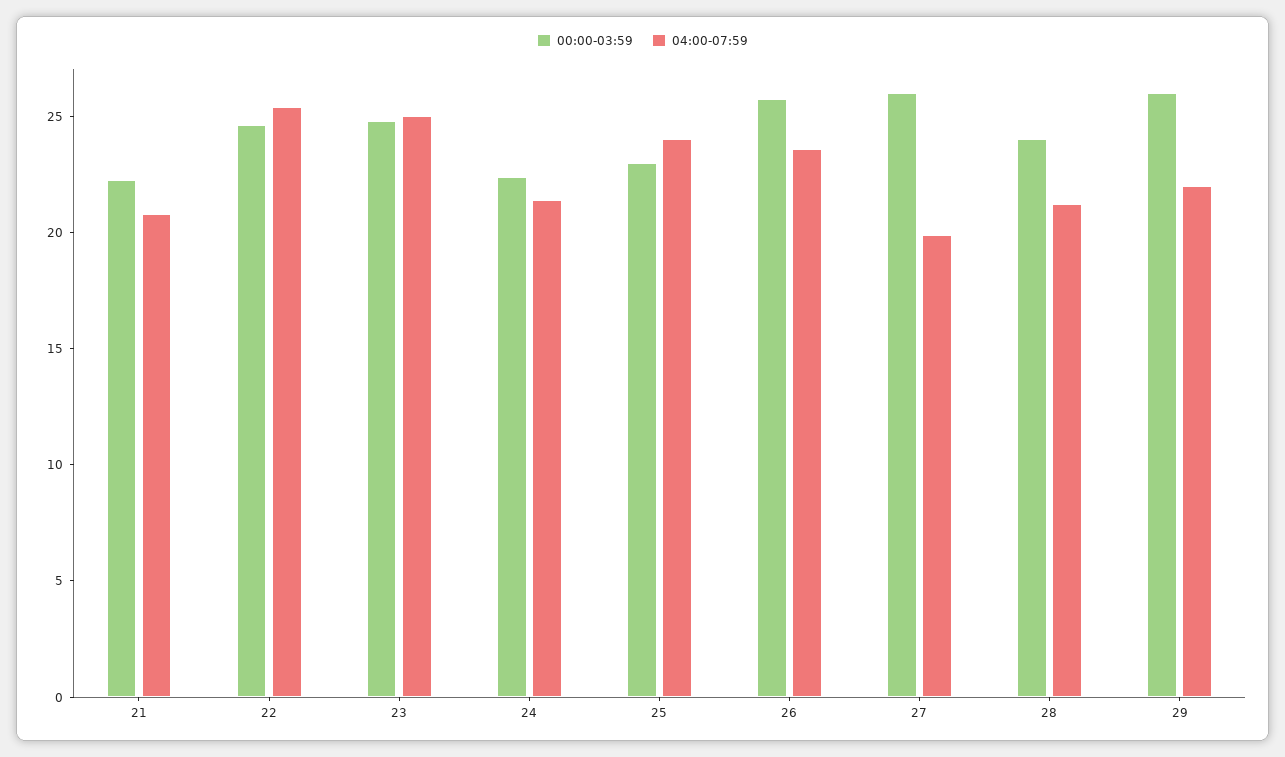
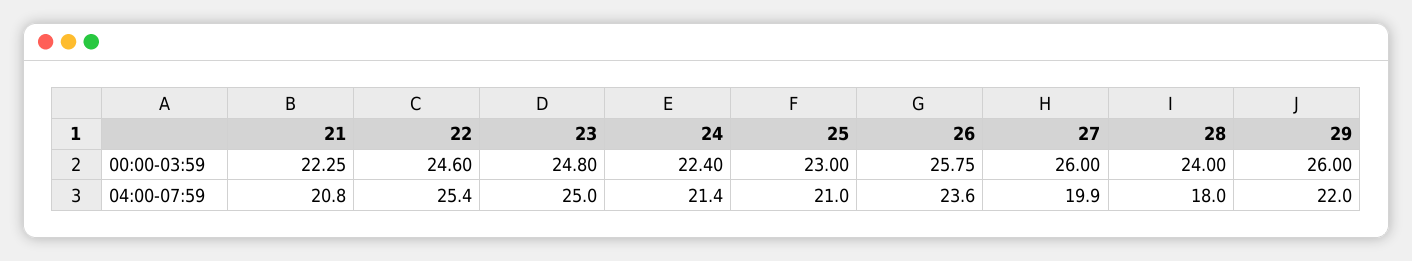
04:00-07:59, 25: 24 -> 21
04:00-07:59, 28: 21 -> 18

